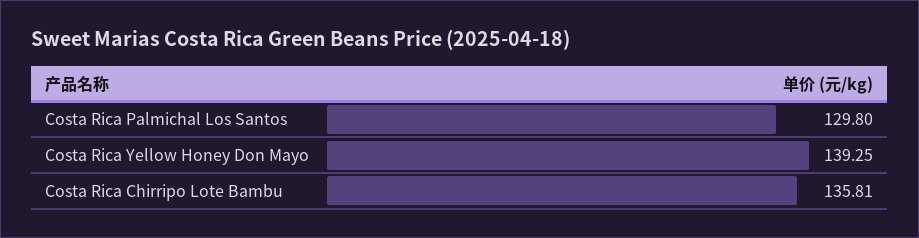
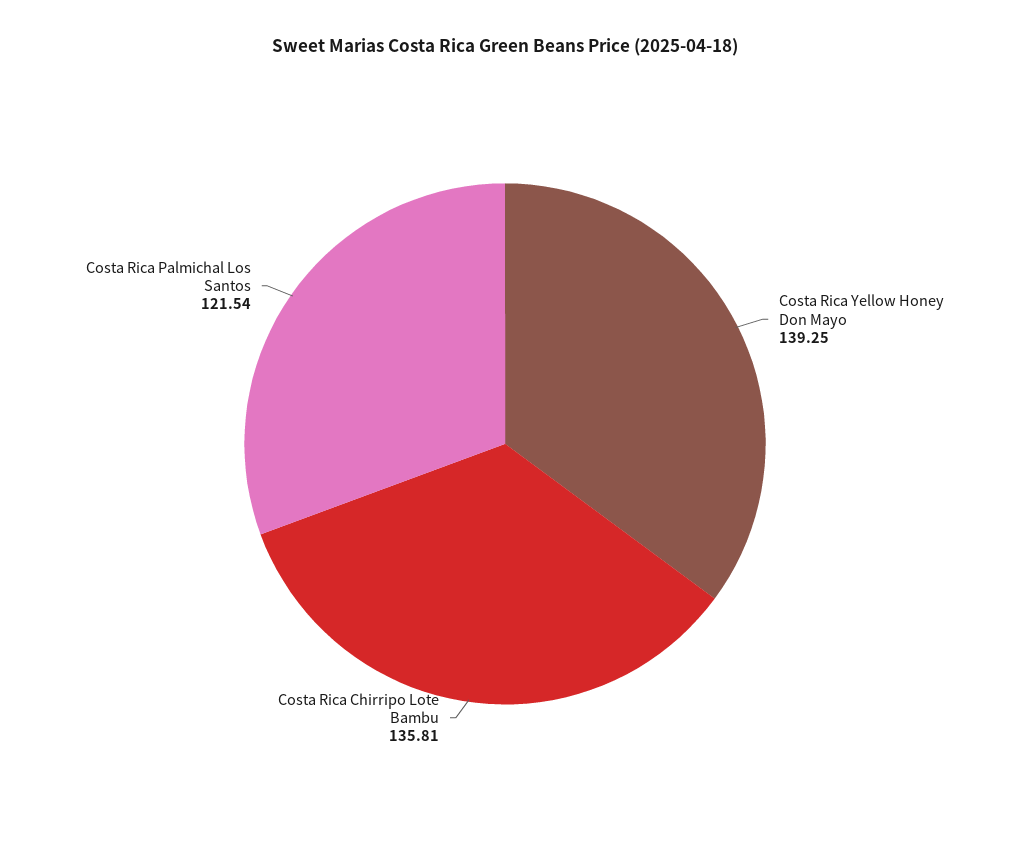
Costa Rica Palmichal Los Santos: 129.8 -> 121.54

